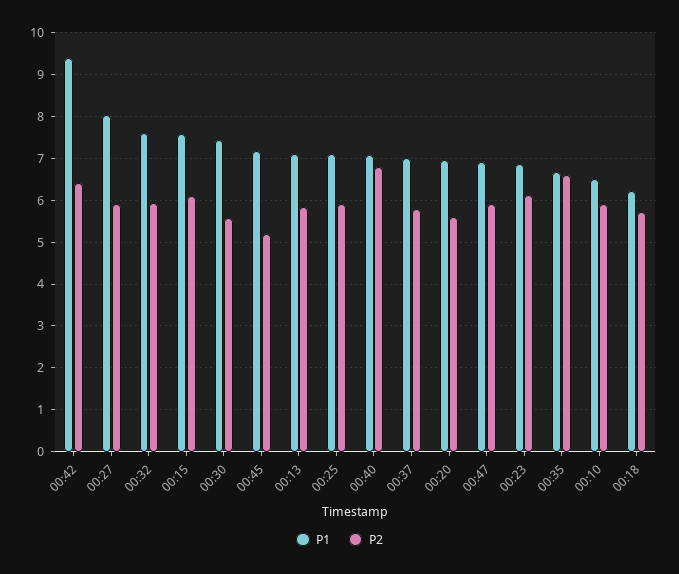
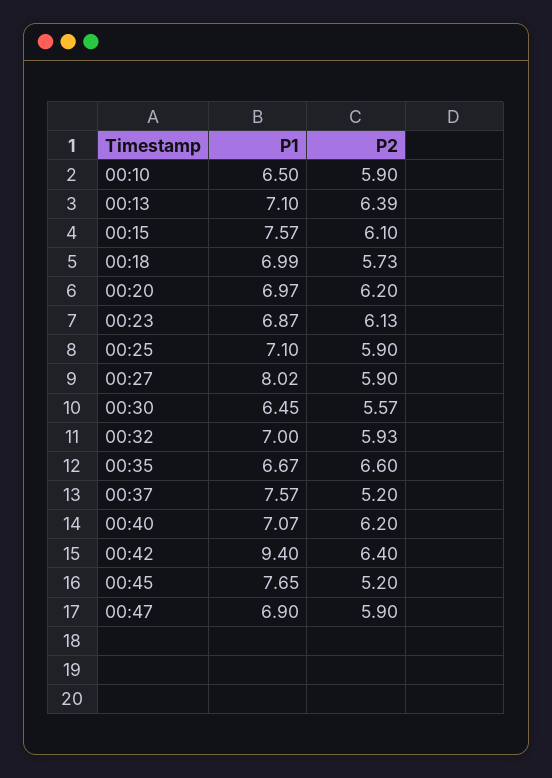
P1, 00:32: 7.6 -> 7
P1, 00:30: 7.4 -> 6.45
P1, 00:45: 7.2 -> 7.65
P2, 00:13: 5.8 -> 6.39
P2, 00:40: 6.8 -> 6.2
P1, 00:37: 7 -> 7.57
P2, 00:37: 5.8 -> 5.2
P2, 00:20: 5.6 -> 6.2
P1, 00:18: 6.2 -> 6.99

